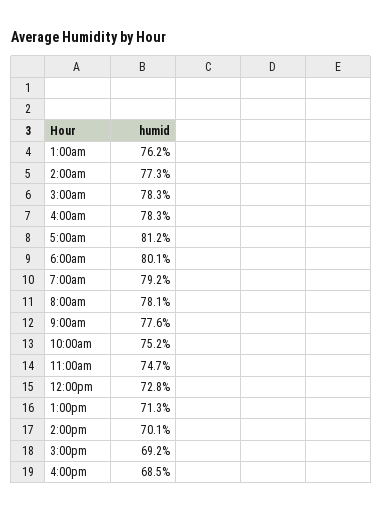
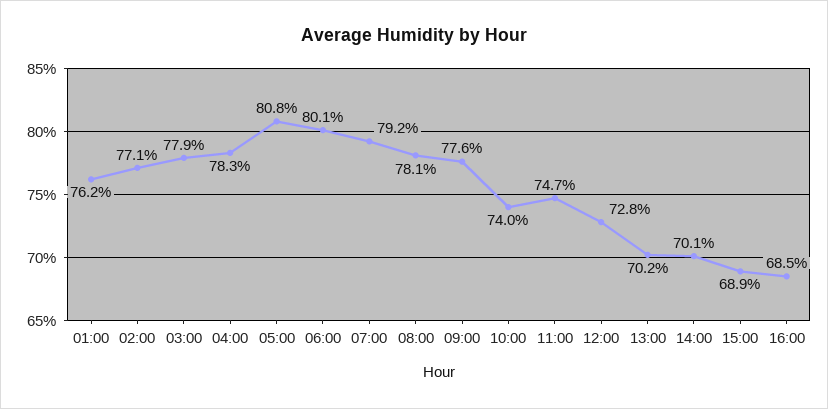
2:00am: 77.3 -> 77.1
3:00am: 78.3 -> 77.9
5:00am: 81.2 -> 80.8
10:00am: 75.2 -> 74
1:00pm: 71.3 -> 70.2
3:00pm: 69.2 -> 68.9

